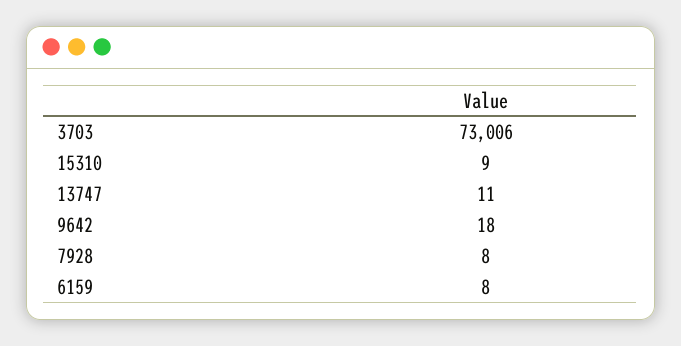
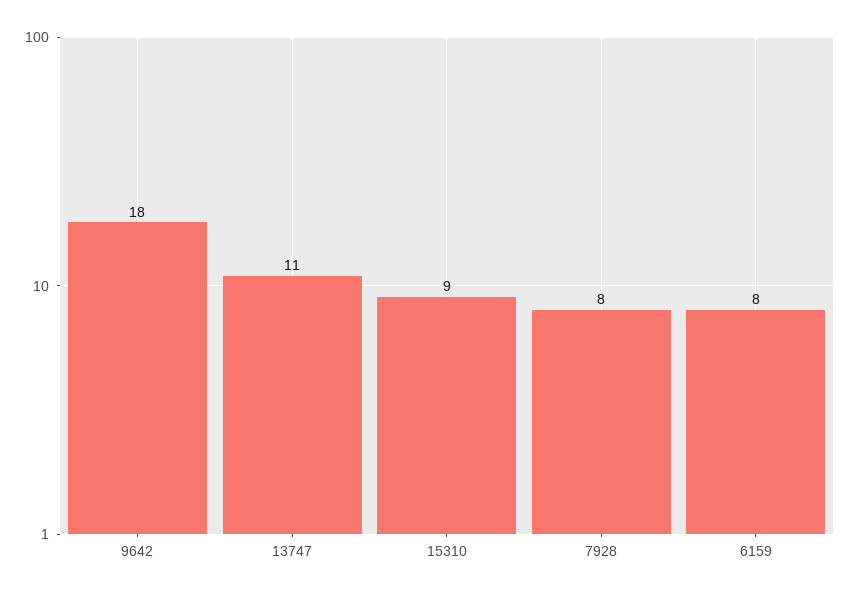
3703: 73006 -> none

